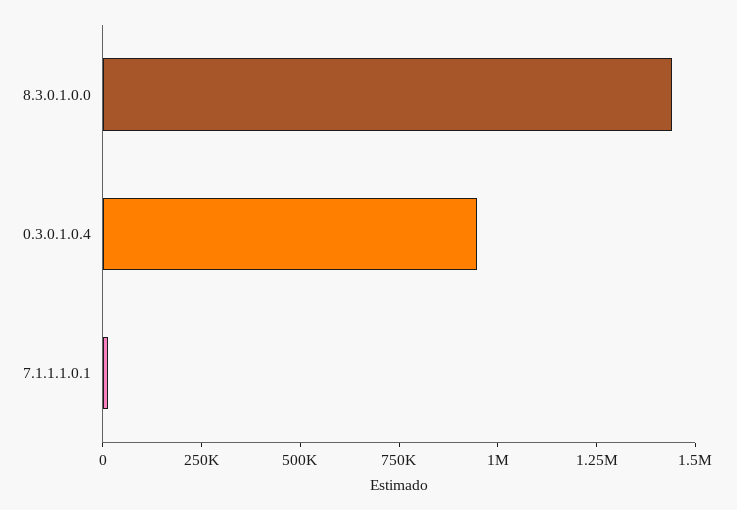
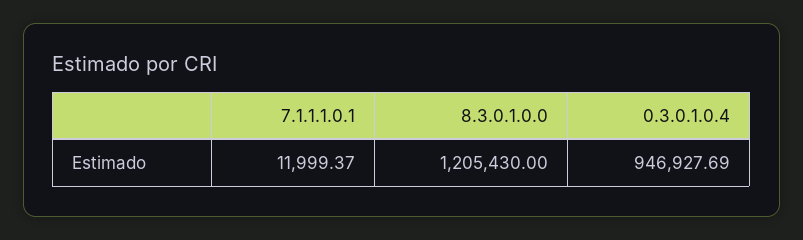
8.3.0.1.0.0: 1450000 -> 1205430

